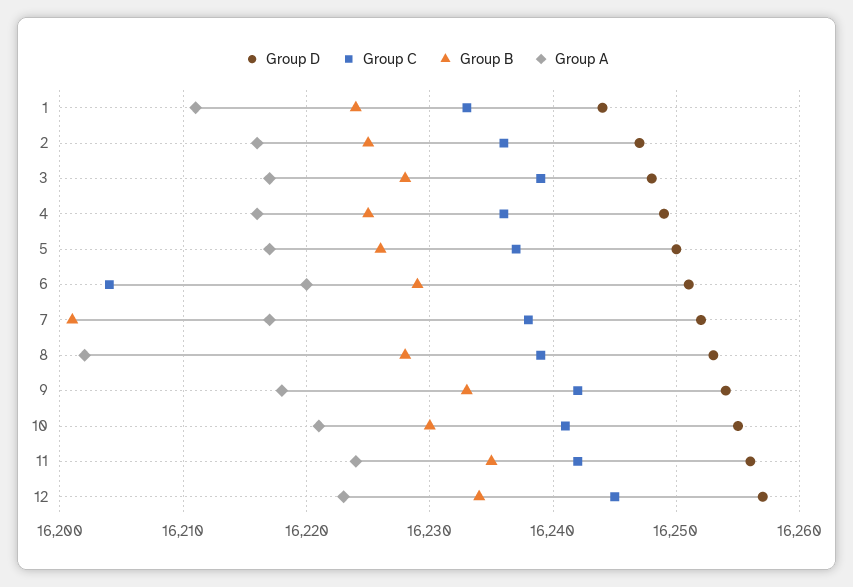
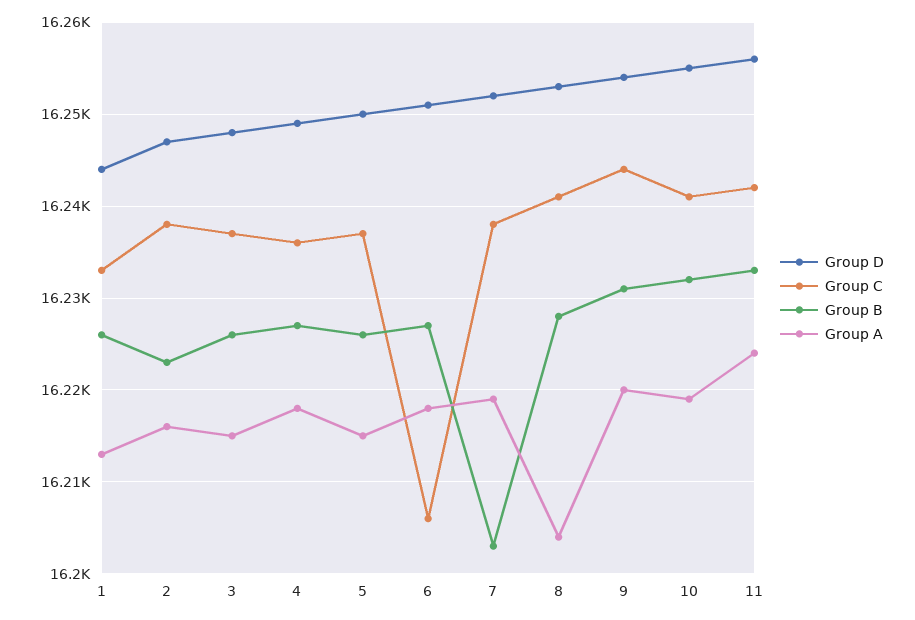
Group B, 1: 16224 -> 16226
Group A, 1: 16211 -> 16213
Group C, 2: 16236 -> 16238
Group B, 2: 16225 -> 16223
Group C, 3: 16239 -> 16237
Group B, 3: 16228 -> 16226
Group A, 3: 16217 -> 16215
Group B, 4: 16225 -> 16227
Group A, 4: 16216 -> 16218
Group A, 5: 16217 -> 16215
Group C, 6: 16204 -> 16206
Group B, 6: 16229 -> 16227
Group A, 6: 16220 -> 16218
Group B, 7: 16201 -> 16203
Group A, 7: 16217 -> 16219
Group C, 8: 16239 -> 16241
Group A, 8: 16202 -> 16204
Group C, 9: 16242 -> 16244
Group B, 9: 16233 -> 16231
Group A, 9: 16218 -> 16220
Group B, 10: 16230 -> 16232
Group A, 10: 16221 -> 16219
Group B, 11: 16235 -> 16233
Group D, 12: 16257 -> none
Group C, 12: 16245 -> none
Group B, 12: 16234 -> none
Group A, 12: 16223 -> none

